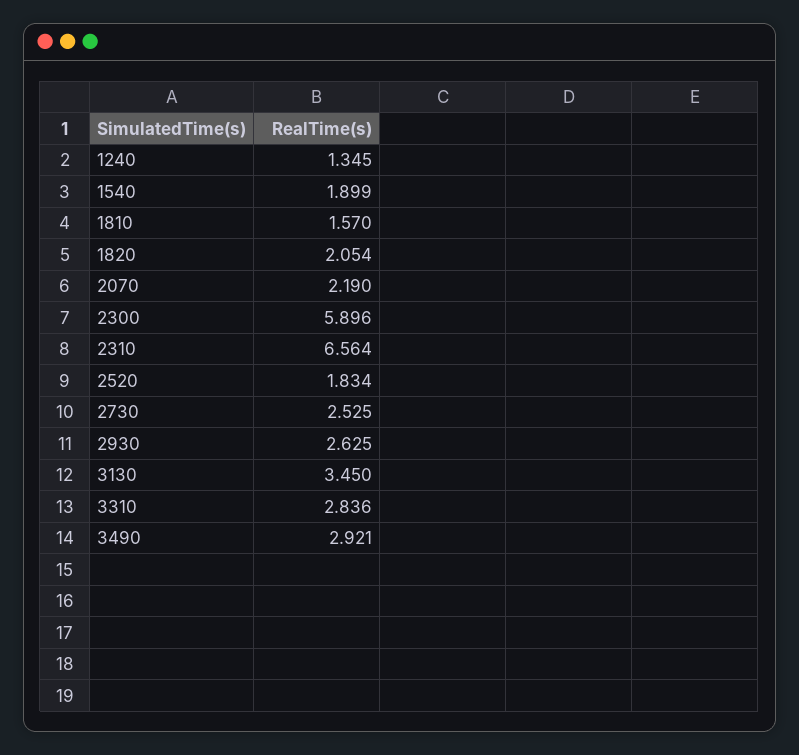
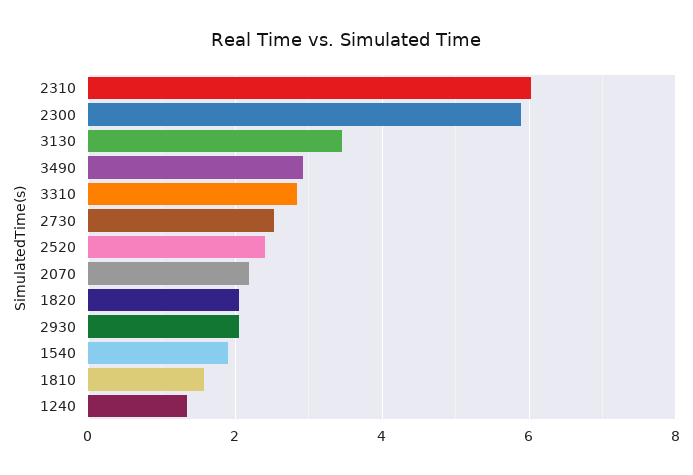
2310: 6.564 -> 6
2520: 1.834 -> 2.4
2930: 2.625 -> 2

